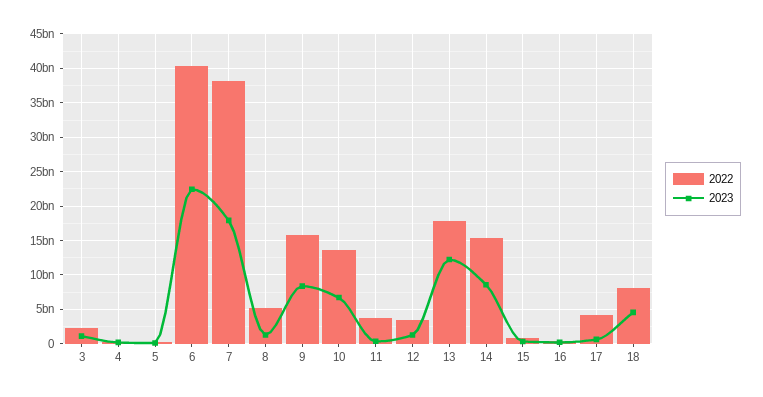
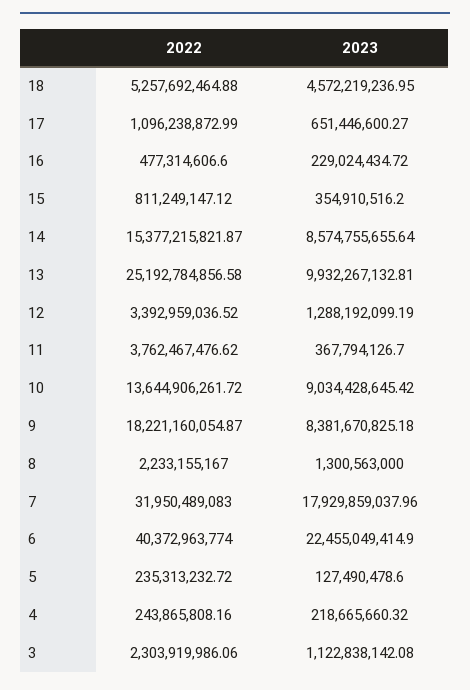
2022, 7: 38000000000 -> 31950489083
2022, 8: 5000000000 -> 2233155167
2022, 9: 16000000000 -> 18221160054.87
2023, 10: 7000000000 -> 9034428645.42
2022, 13: 18000000000 -> 25192784856.58
2023, 13: 12000000000 -> 9932267132.81
2022, 17: 4000000000 -> 1096238872.99
2022, 18: 8000000000 -> 5257692464.88

